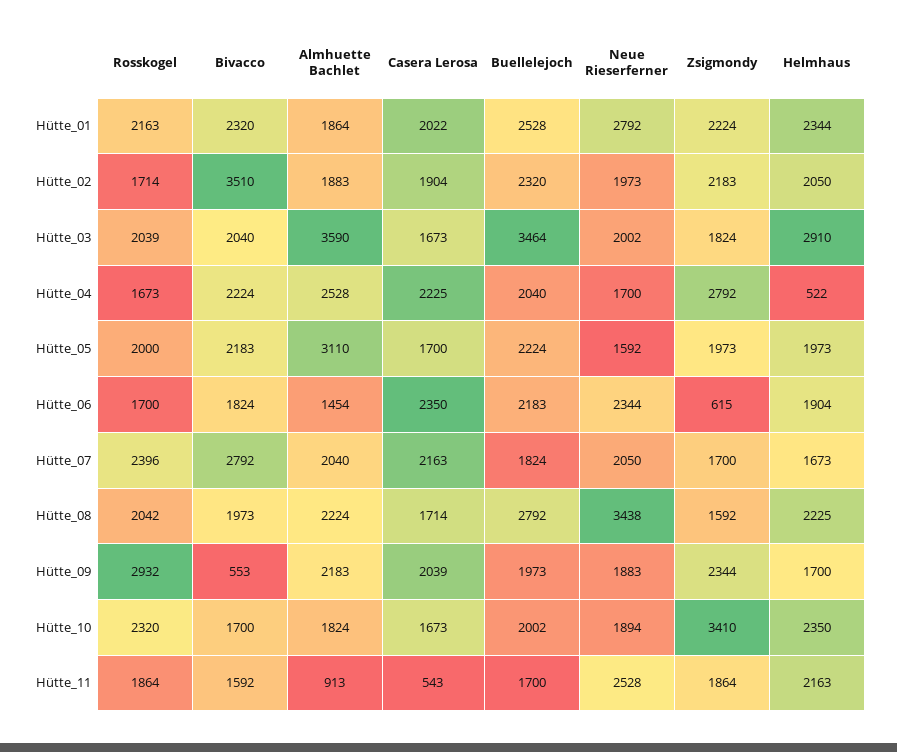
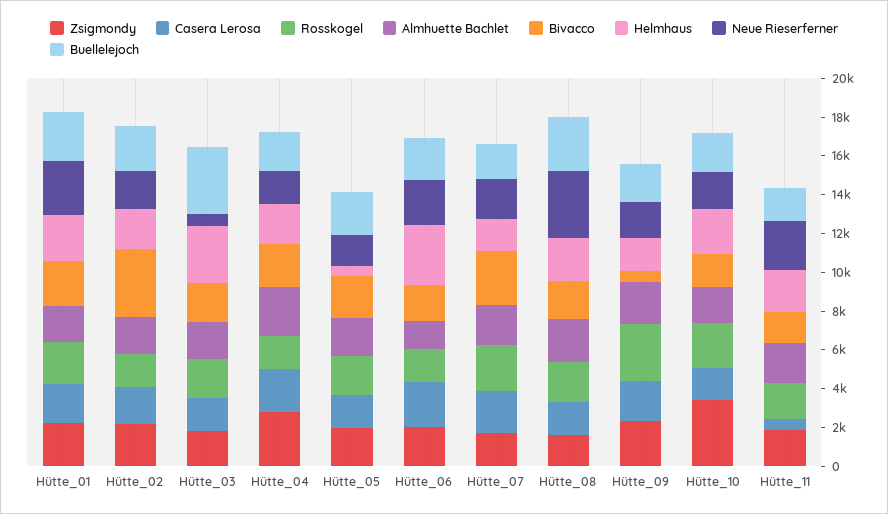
Almhuette Bachlet, Hütte_03: 3590 -> 2000
Neue Rieserferner, Hütte_03: 2002 -> 500
Helmhaus, Hütte_04: 522 -> 2000
Almhuette Bachlet, Hütte_05: 3110 -> 2000
Helmhaus, Hütte_05: 1973 -> 500
Zsigmondy, Hütte_06: 615 -> 2000
Helmhaus, Hütte_06: 1904 -> 3000
Almhuette Bachlet, Hütte_11: 913 -> 2000

